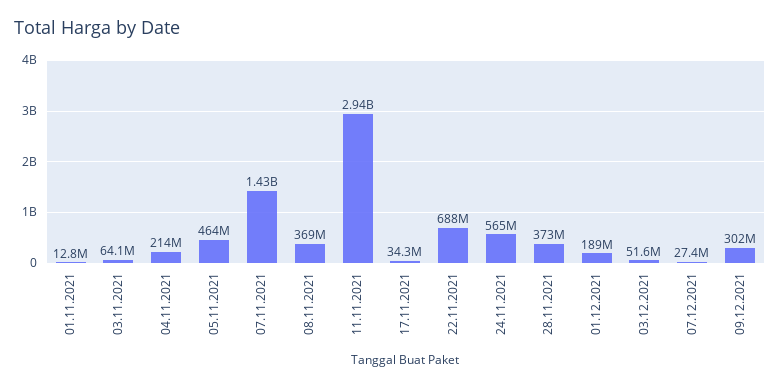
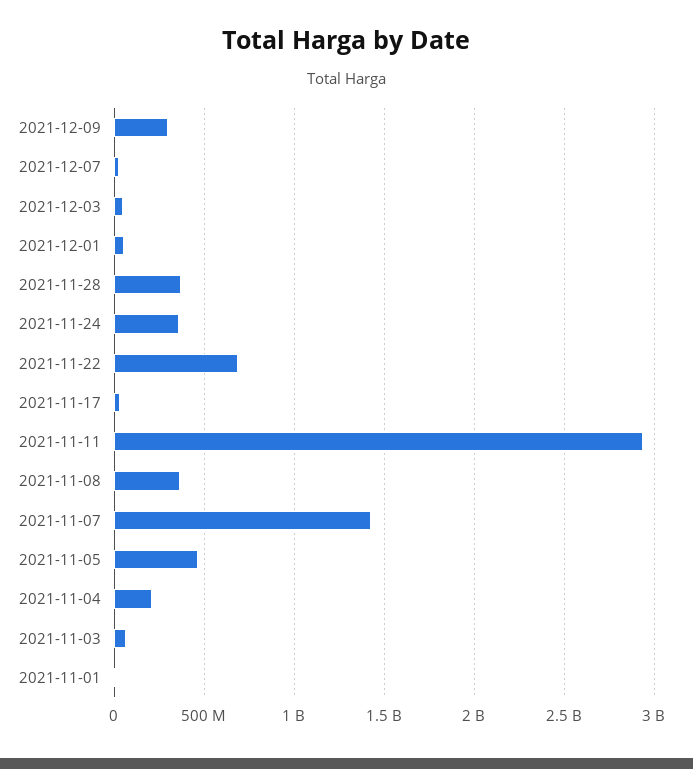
24.11.2021: 565000000 -> 350000000
01.12.2021: 189000000 -> 50000000

